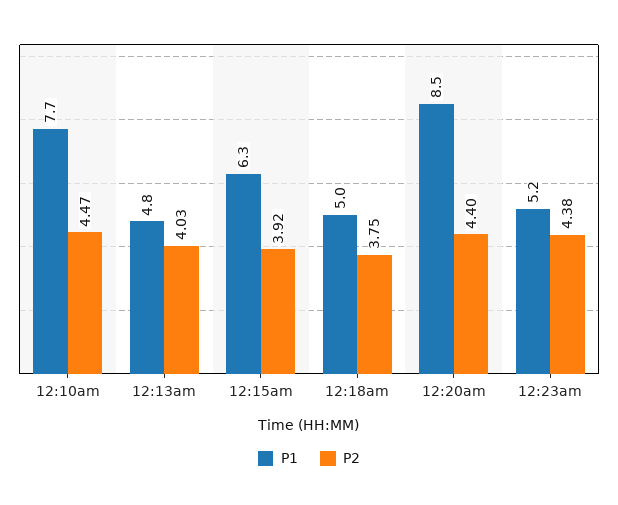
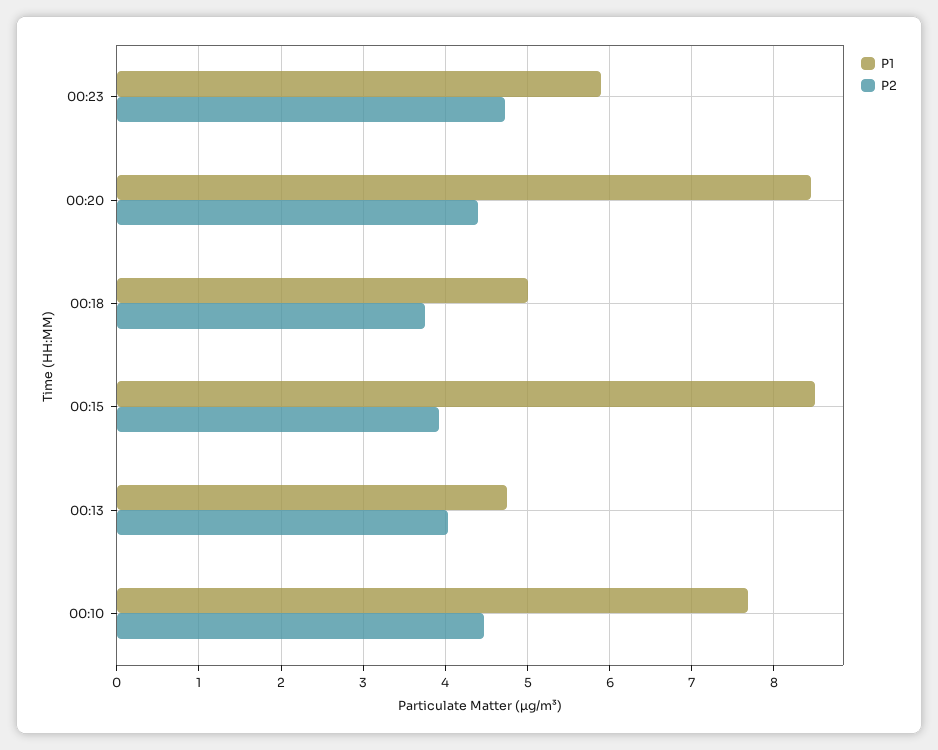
P1, 12:15am: 6.3 -> 8.5
P1, 12:23am: 5.2 -> 5.9
P2, 12:23am: 4.38 -> 4.7

